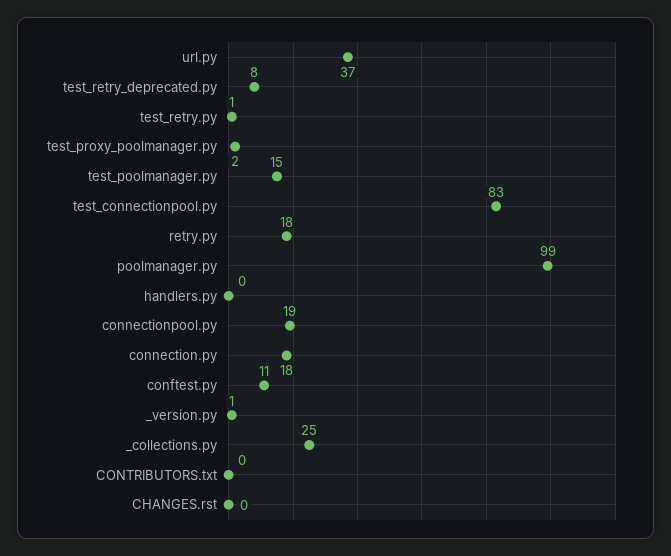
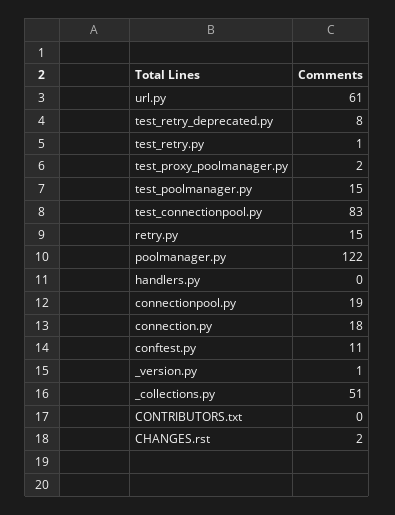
url.py: 37 -> 61
retry.py: 18 -> 15
poolmanager.py: 99 -> 122
_collections.py: 25 -> 51
CHANGES.rst: 0 -> 2

